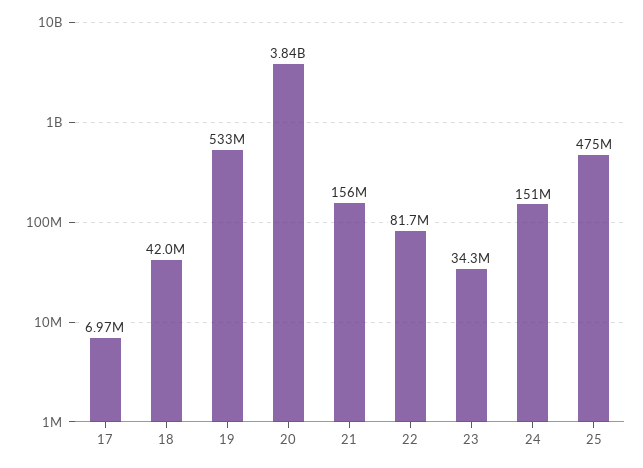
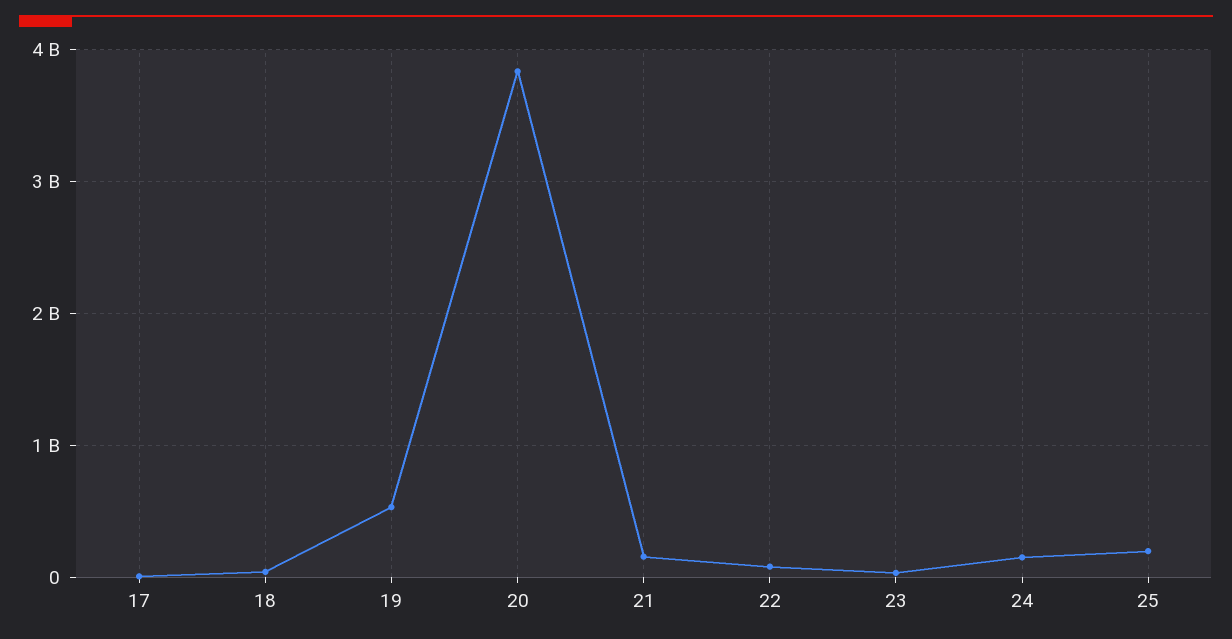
25: 475000000 -> 200000000

